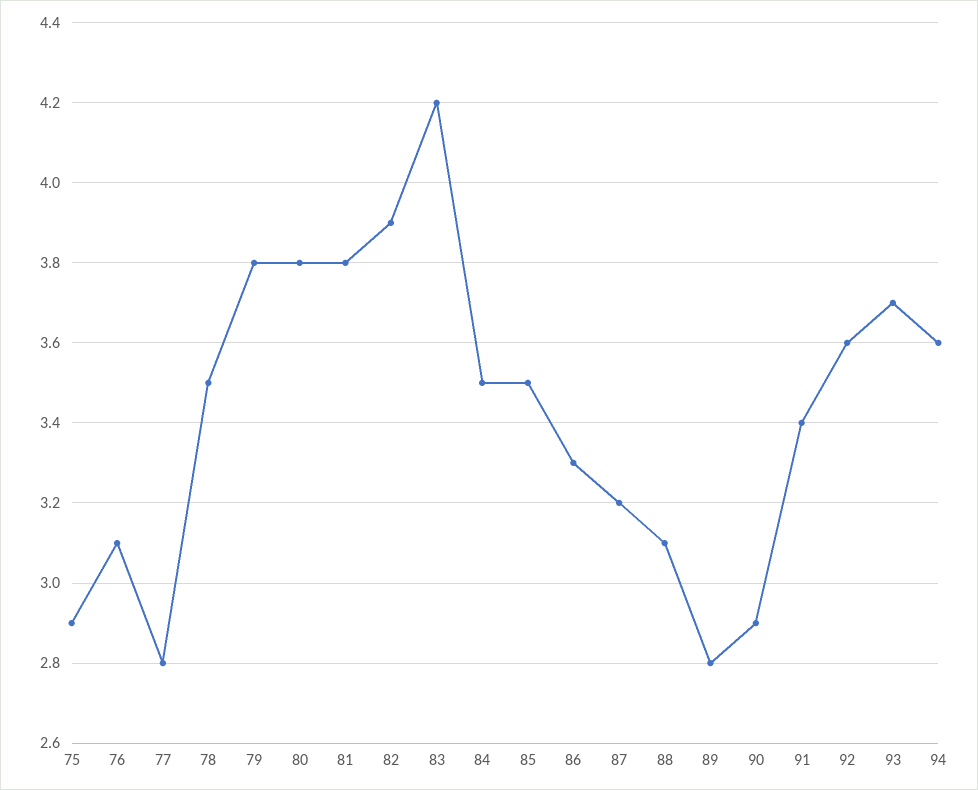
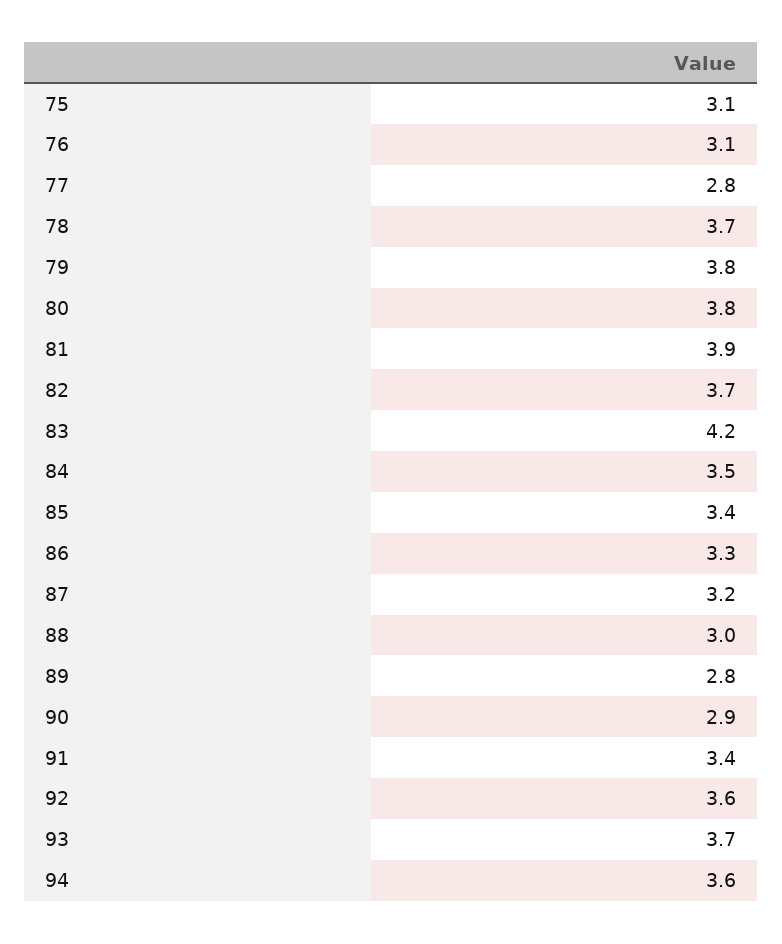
75: 2.9 -> 3.1
78: 3.5 -> 3.7
81: 3.8 -> 3.9
82: 3.9 -> 3.7
85: 3.5 -> 3.4
88: 3.1 -> 3

